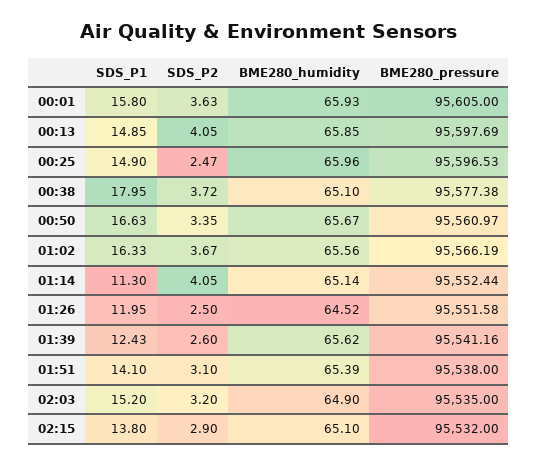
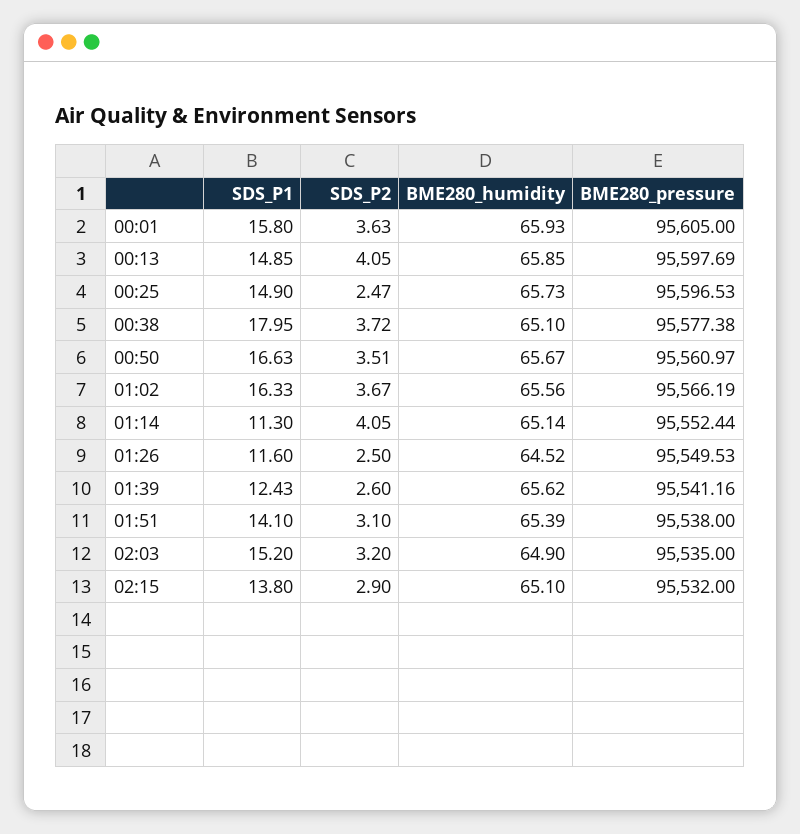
BME280_humidity, 00:25: 65.96 -> 65.73
SDS_P2, 00:50: 3.35 -> 3.51
SDS_P1, 01:26: 11.95 -> 11.6
BME280_pressure, 01:26: 95551.58 -> 95549.53

